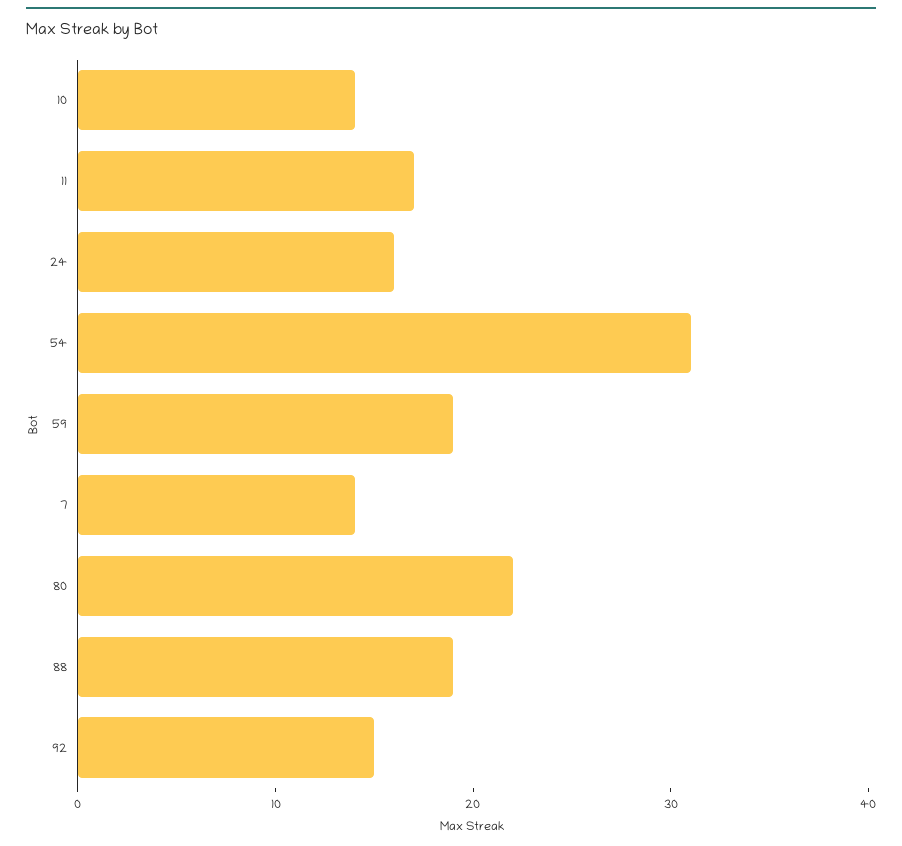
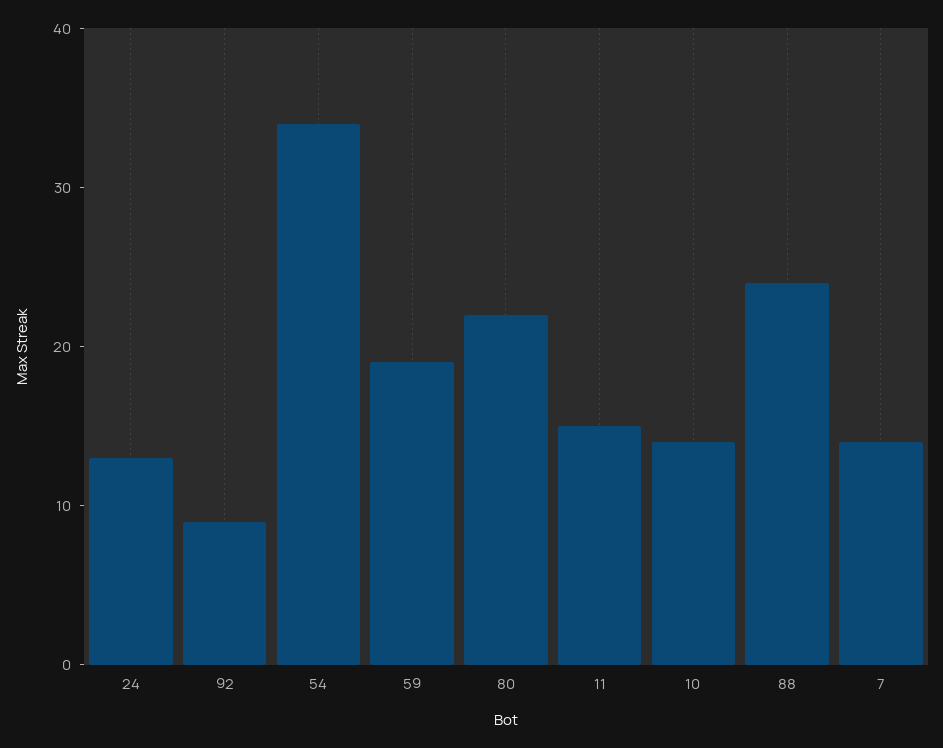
11: 17 -> 15
24: 16 -> 13
54: 31 -> 34
88: 19 -> 24
92: 15 -> 9

